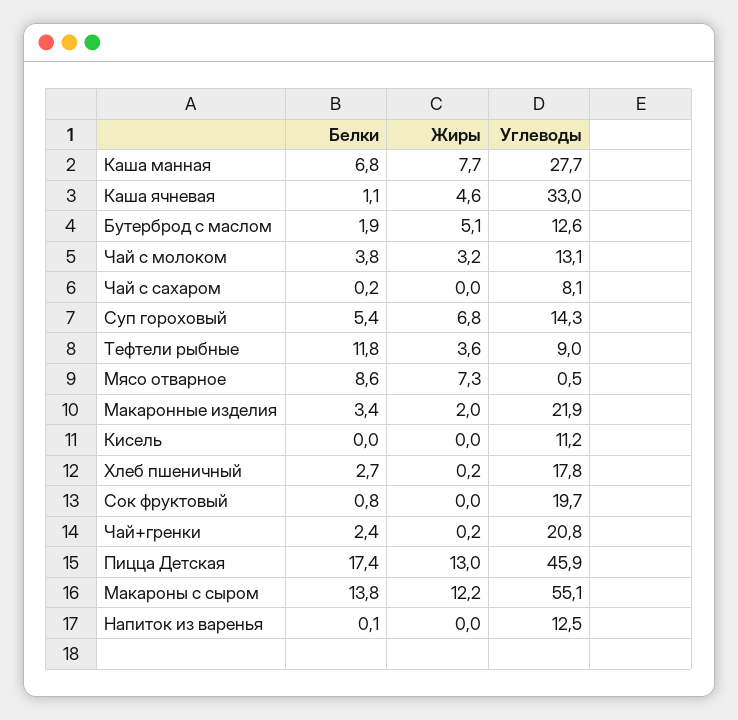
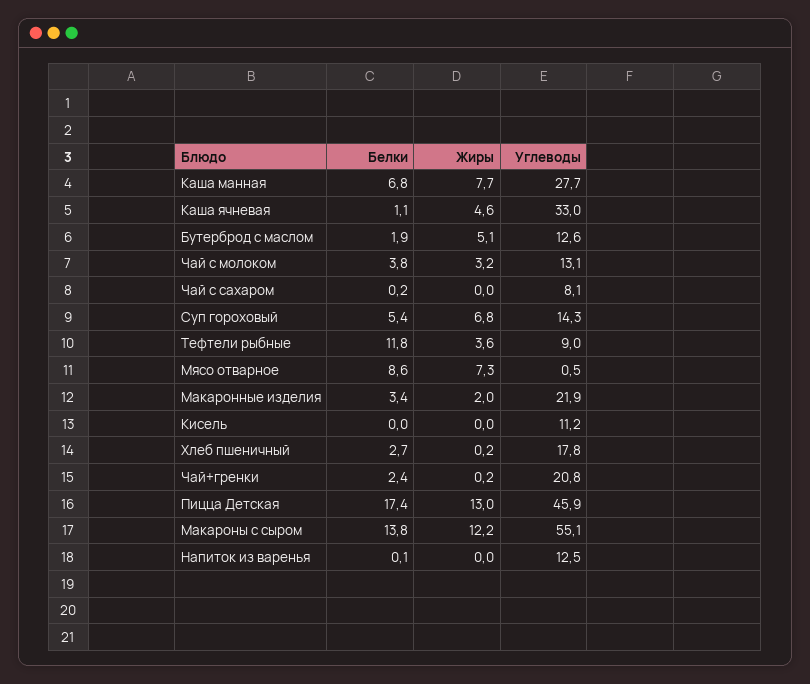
Белки, Сок фруктовый: 0.8 -> none
Жиры, Сок фруктовый: 0 -> none
Углеводы, Сок фруктовый: 19.7 -> none

